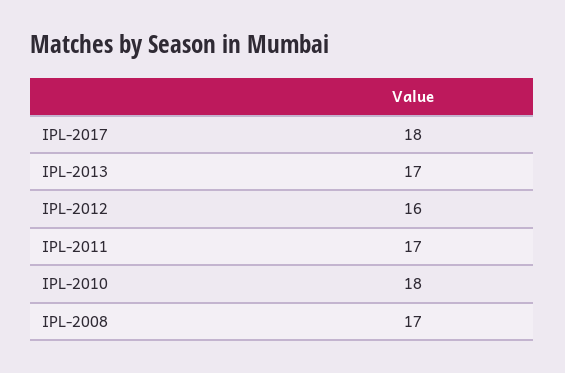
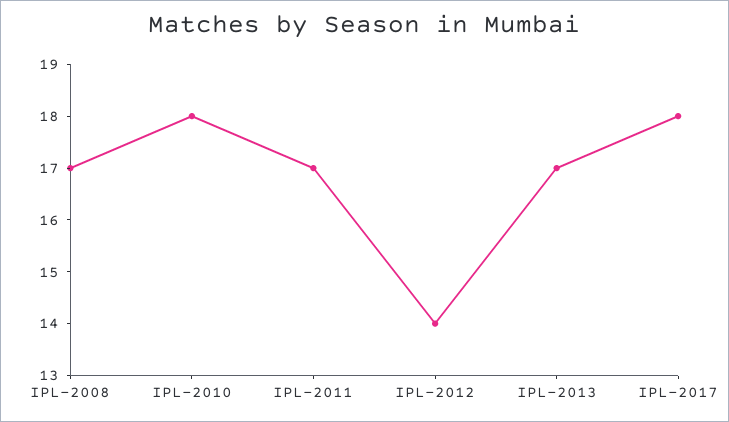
IPL-2012: 16 -> 14

